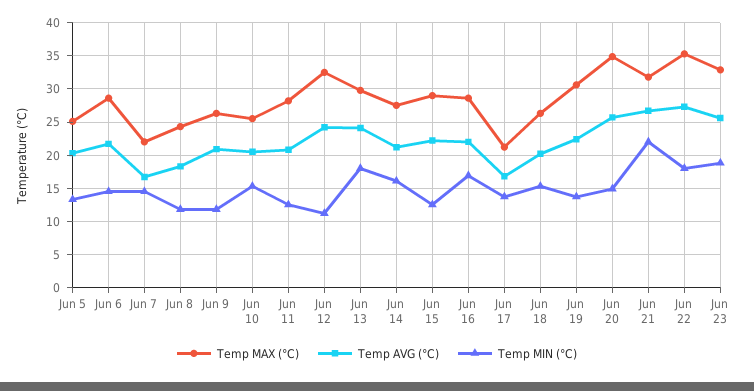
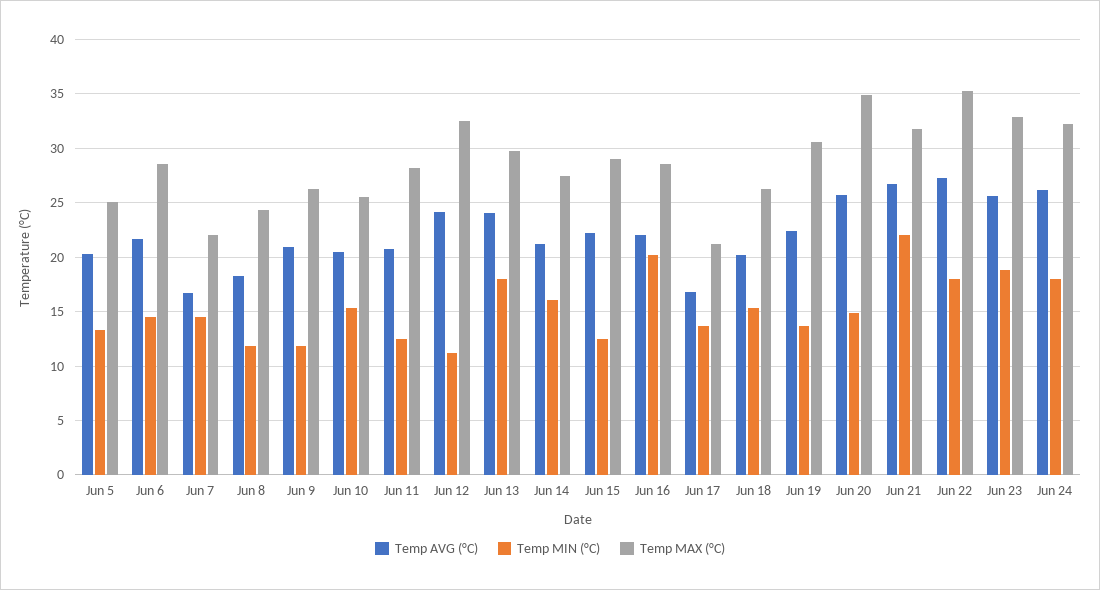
Temp MIN (°C), Jun 16: 17 -> 20
Temp AVG (°C), Jun 24: none -> 26
Temp MIN (°C), Jun 24: none -> 18
Temp MAX (°C), Jun 24: none -> 32

